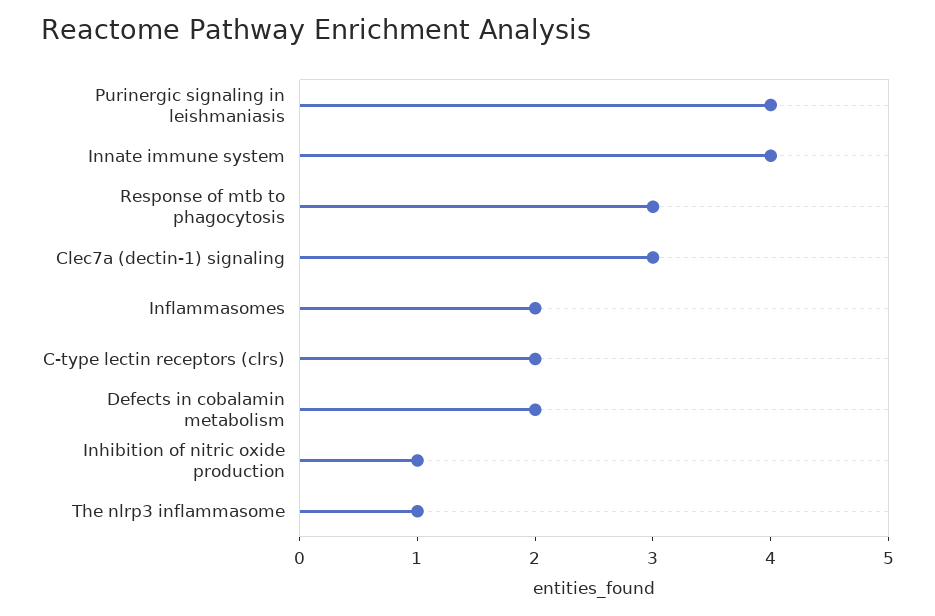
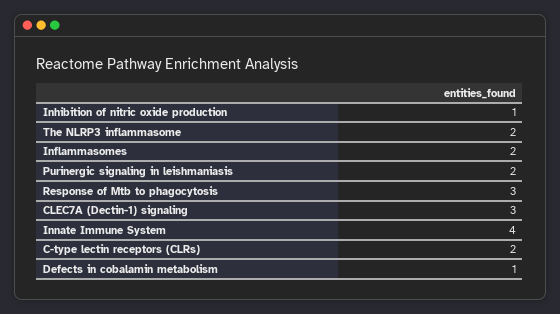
Purinergic signaling in leishmaniasis: 4 -> 2
Defects in cobalamin metabolism: 2 -> 1
The nlrp3 inflammasome: 1 -> 2

